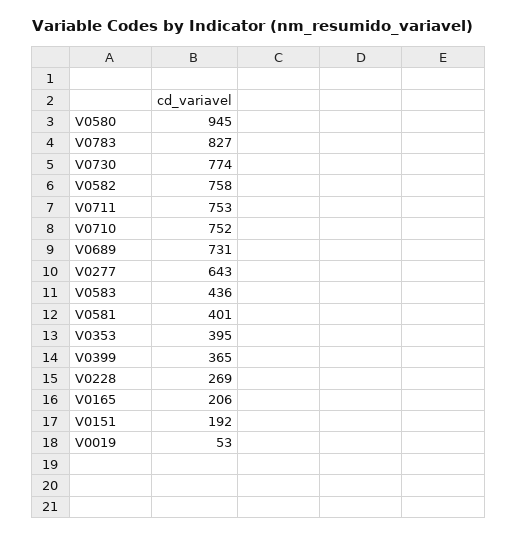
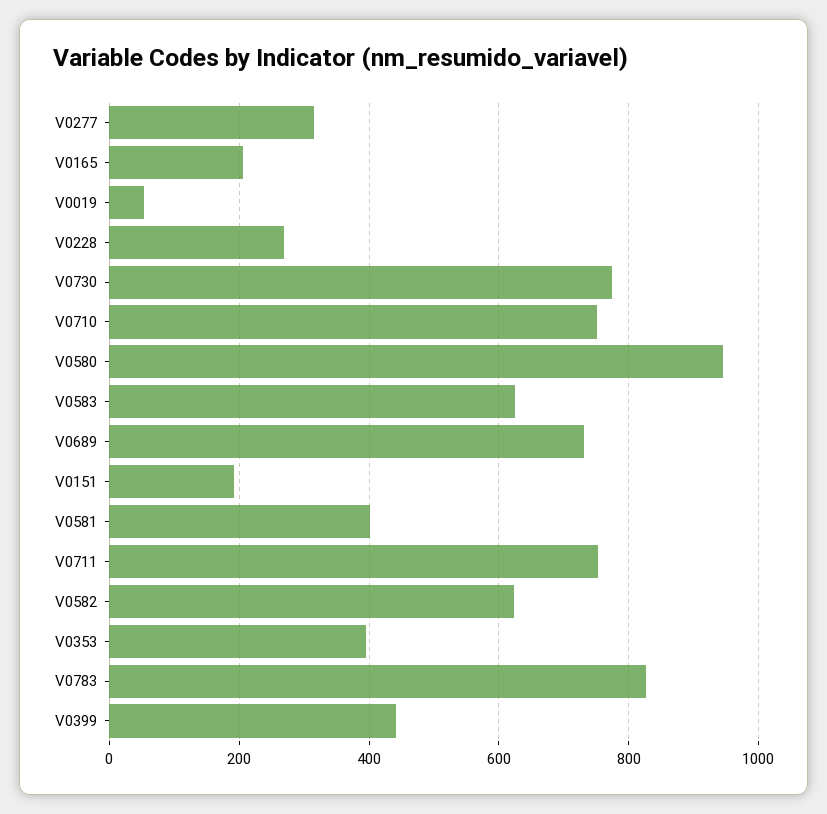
V0582: 758 -> 620
V0277: 643 -> 320
V0583: 436 -> 620
V0399: 365 -> 440

